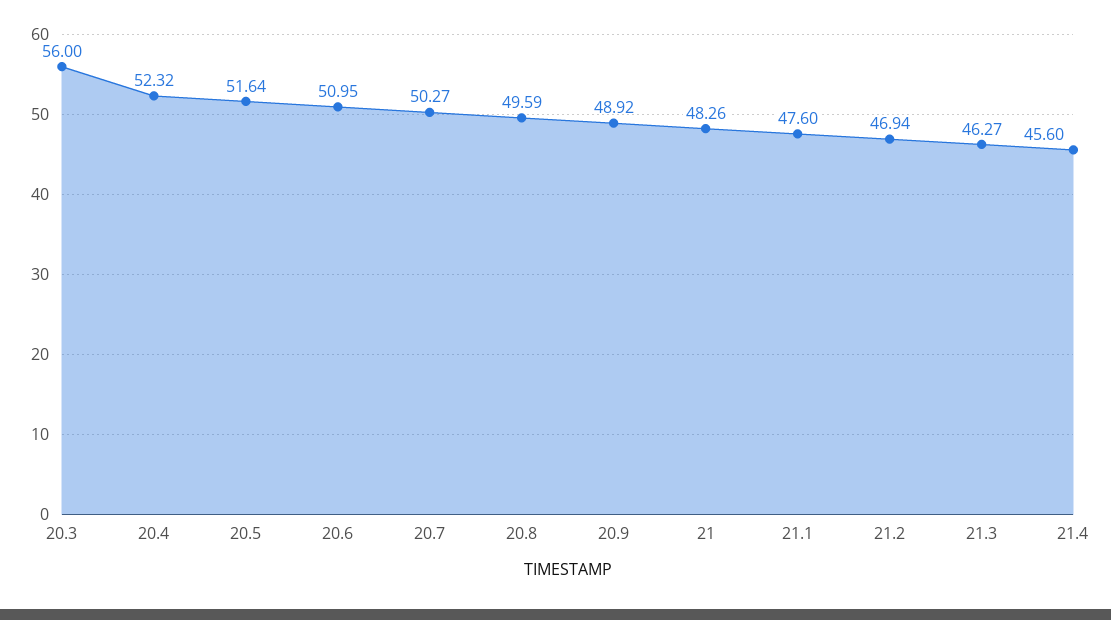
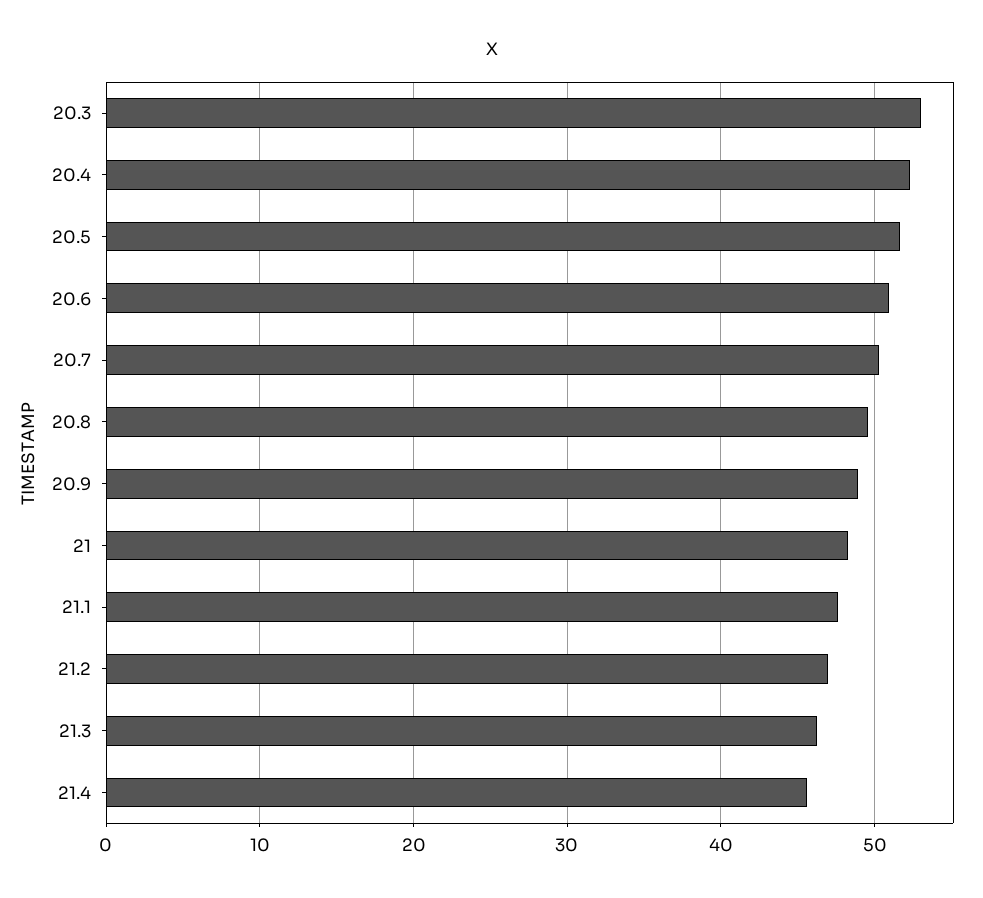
20.3: 56 -> 53

